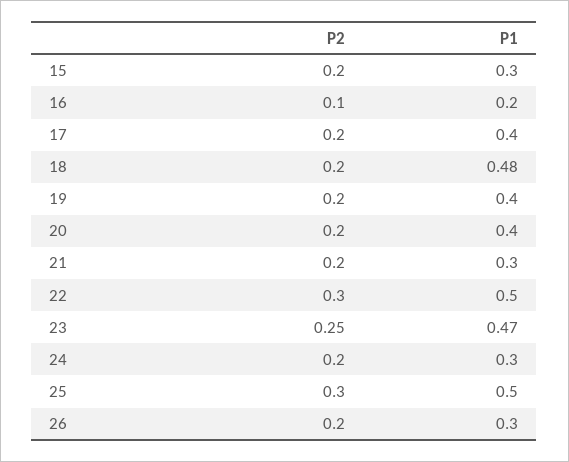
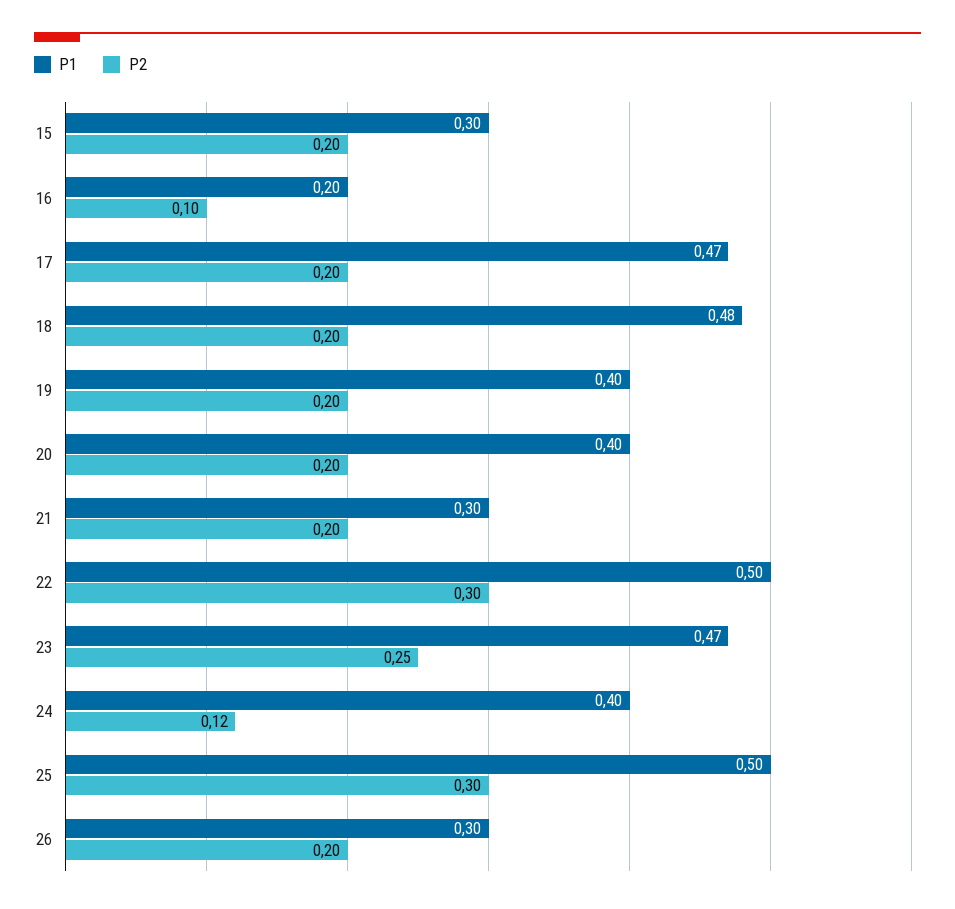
P1, 17: 0.4 -> 0.47
P2, 24: 0.2 -> 0.12
P1, 24: 0.3 -> 0.4

